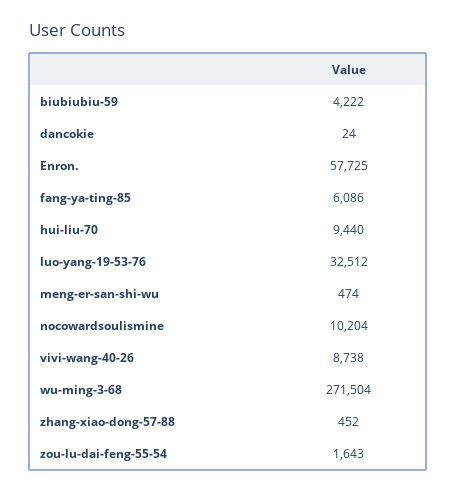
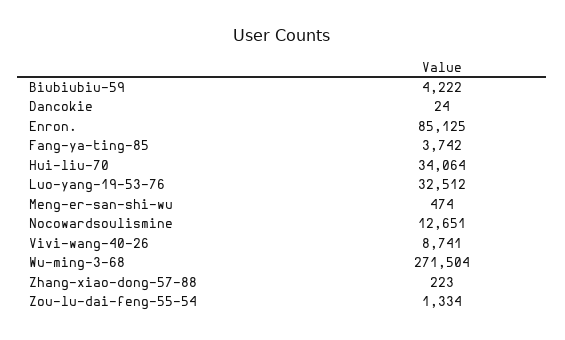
Enron.: 57725 -> 85125
fang-ya-ting-85: 6086 -> 3742
hui-liu-70: 9440 -> 34064
nocowardsoulismine: 10204 -> 12651
vivi-wang-40-26: 8738 -> 8741
zhang-xiao-dong-57-88: 452 -> 223
zou-lu-dai-feng-55-54: 1643 -> 1334

